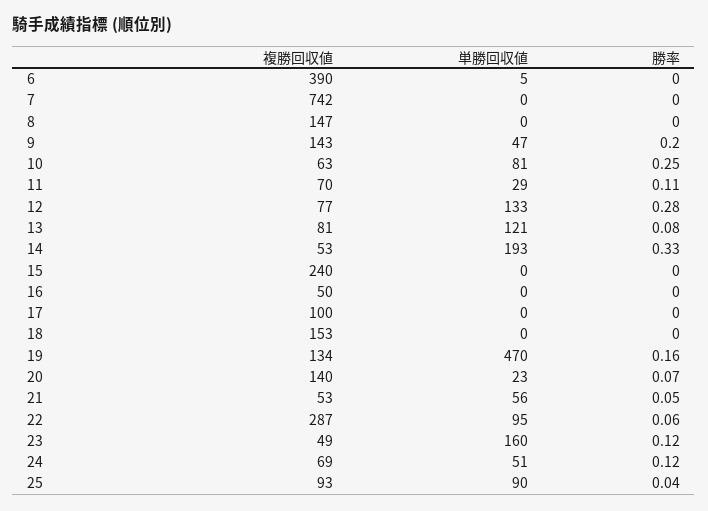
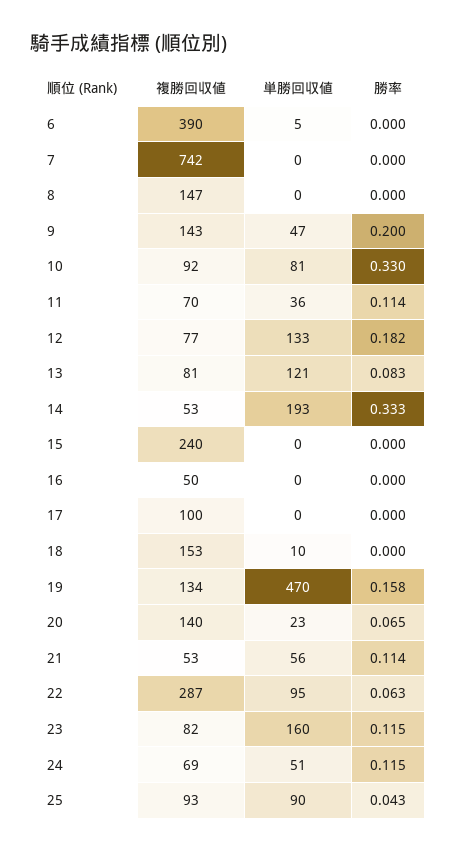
複勝回収値, 10: 63 -> 92
勝率, 10: 0.25 -> 0.33
単勝回収値, 11: 29 -> 36
勝率, 12: 0.28 -> 0.182
単勝回収値, 18: 0 -> 10
勝率, 21: 0.05 -> 0.114
複勝回収値, 23: 49 -> 82

